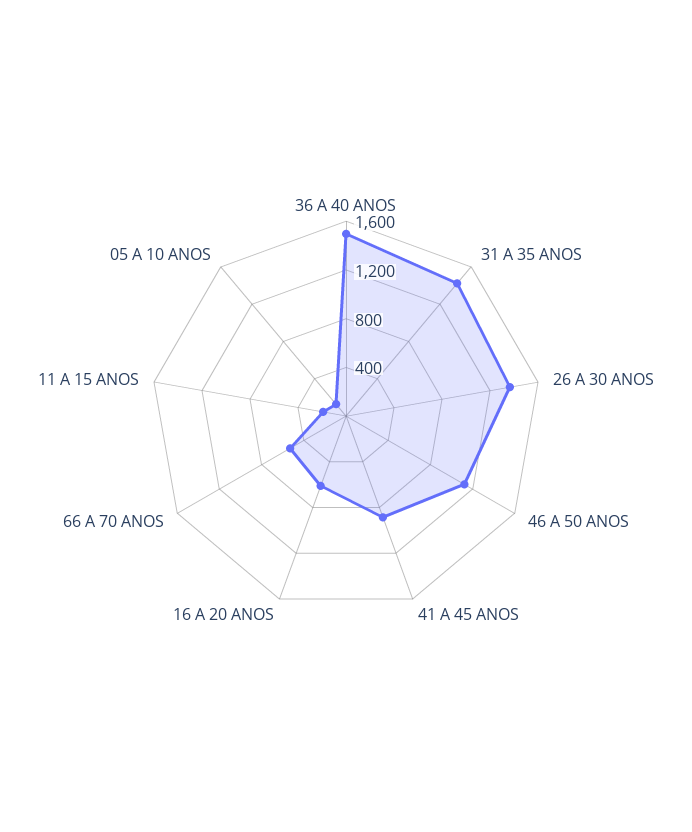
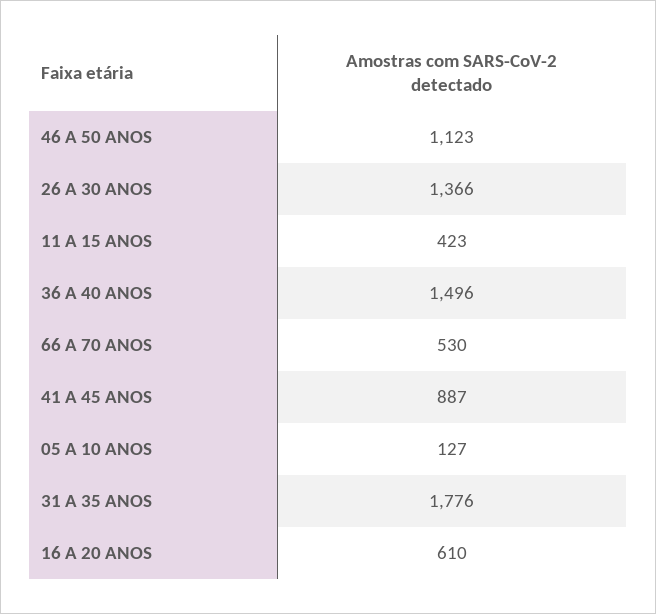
31 A 35 ANOS: 1400 -> 1776
11 A 15 ANOS: 200 -> 423

